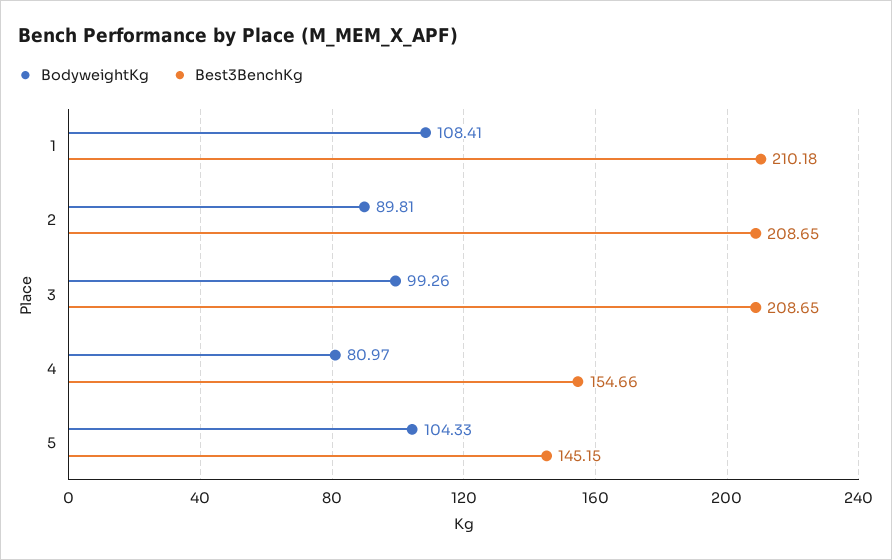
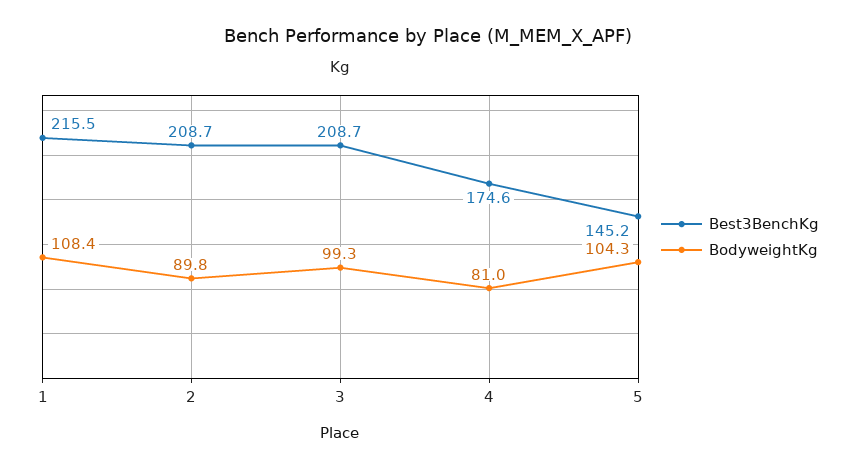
Best3BenchKg, 1: 210.18 -> 215.5
Best3BenchKg, 4: 154.66 -> 174.6

